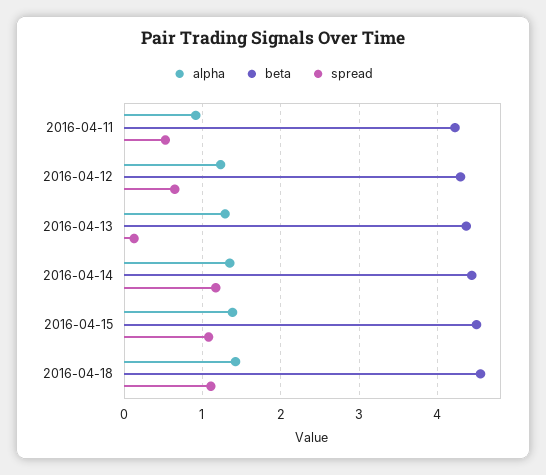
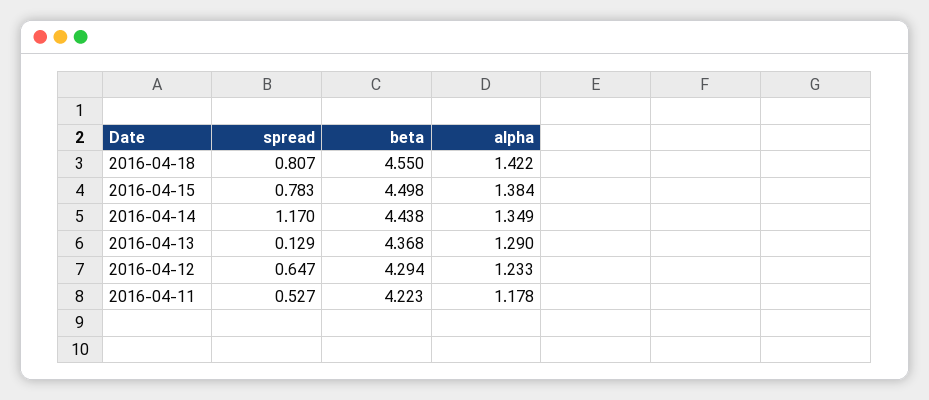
alpha, 2016-04-11: 0.9 -> 1.178
spread, 2016-04-15: 1.1 -> 0.783
spread, 2016-04-18: 1.1 -> 0.807

